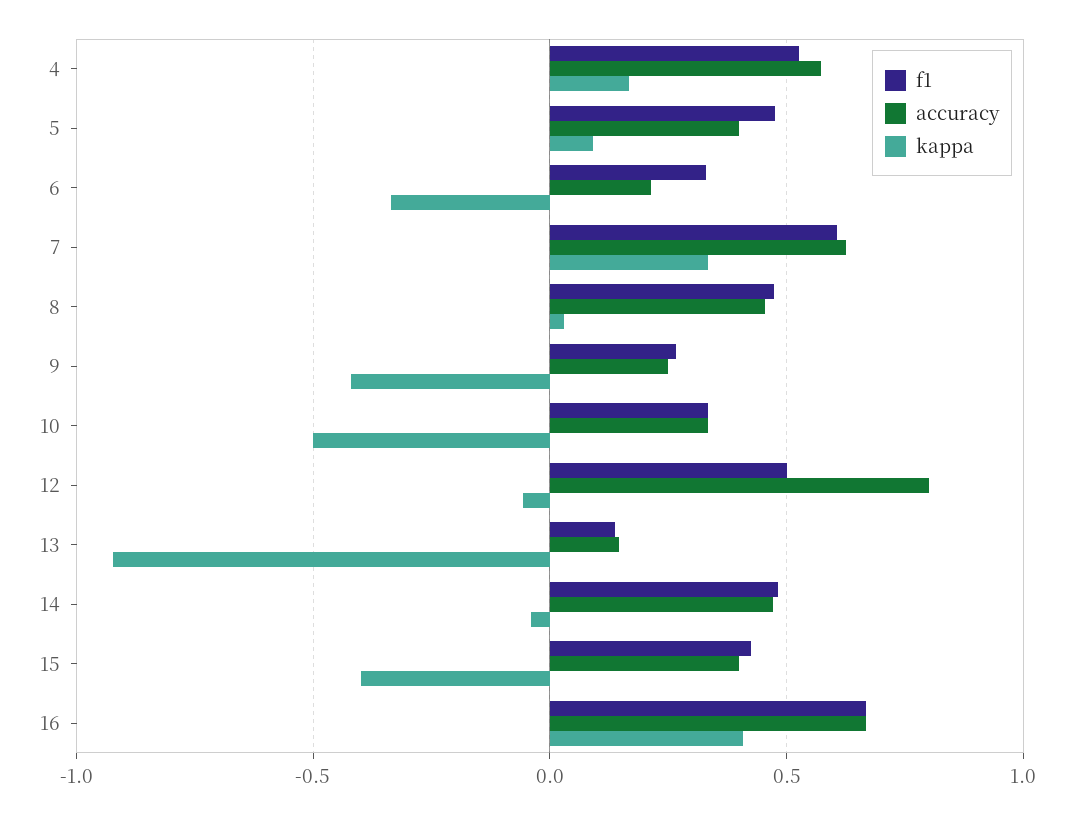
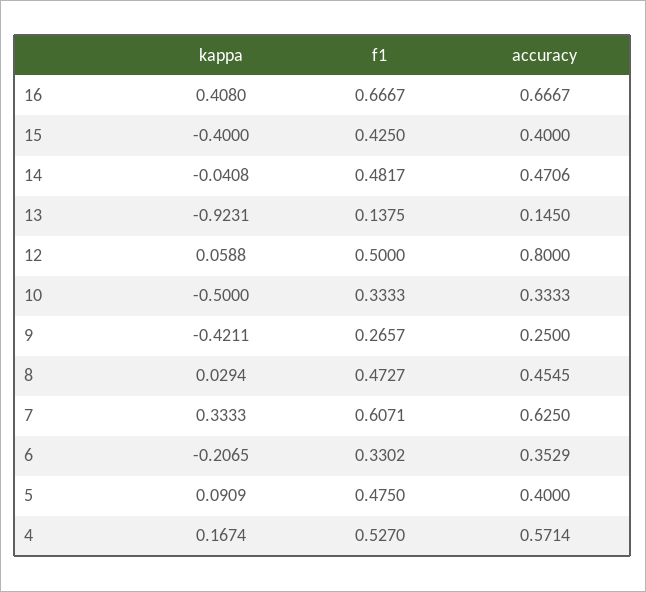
accuracy, 6: 0.2 -> 0.3529
kappa, 6: -0.35 -> -0.2065
kappa, 12: -0.05 -> 0.0588

